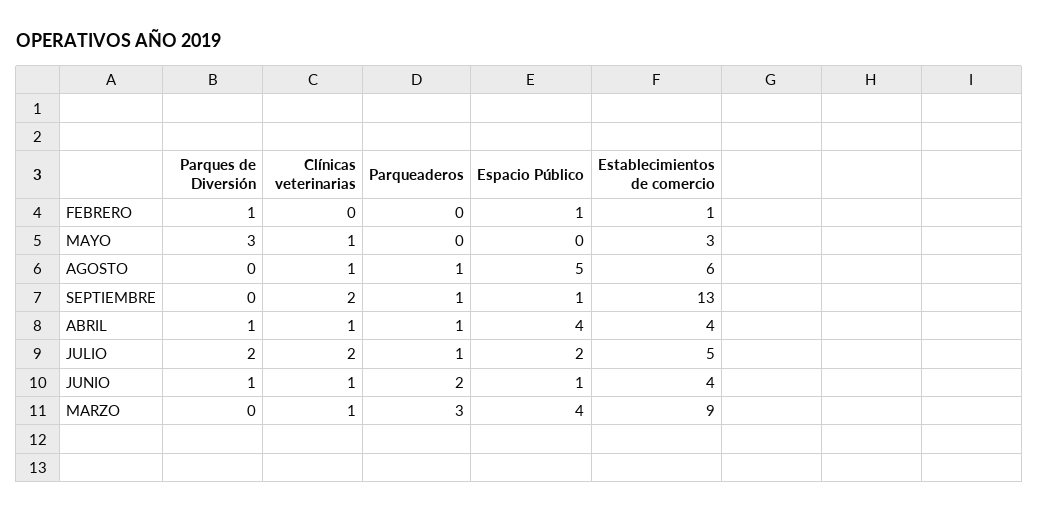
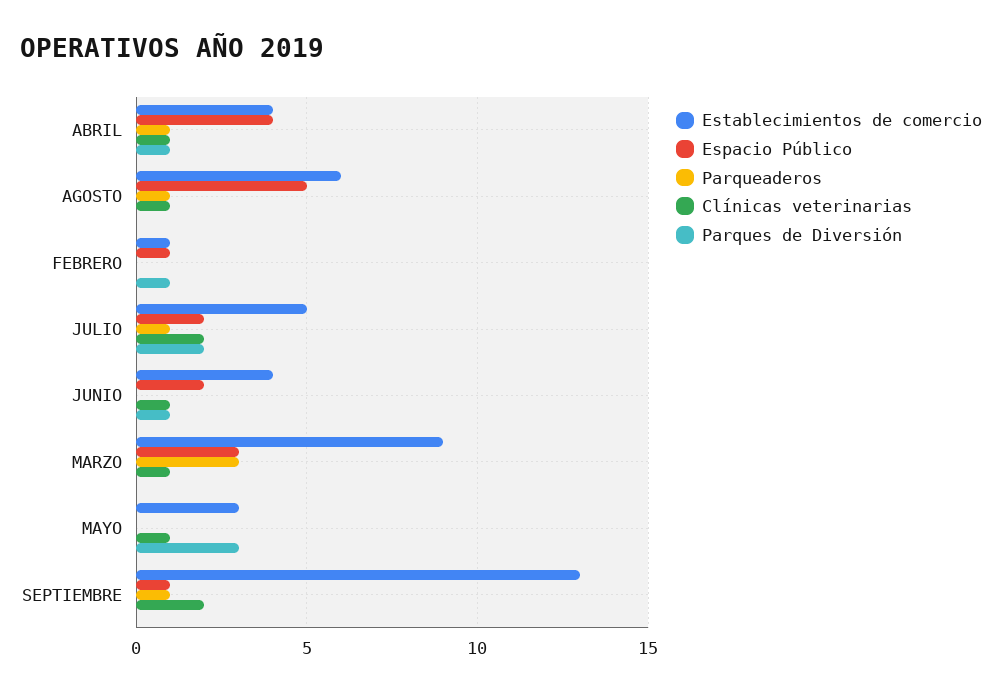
Parqueaderos, JUNIO: 2 -> 0
Espacio Público, JUNIO: 1 -> 2
Espacio Público, MARZO: 4 -> 3

